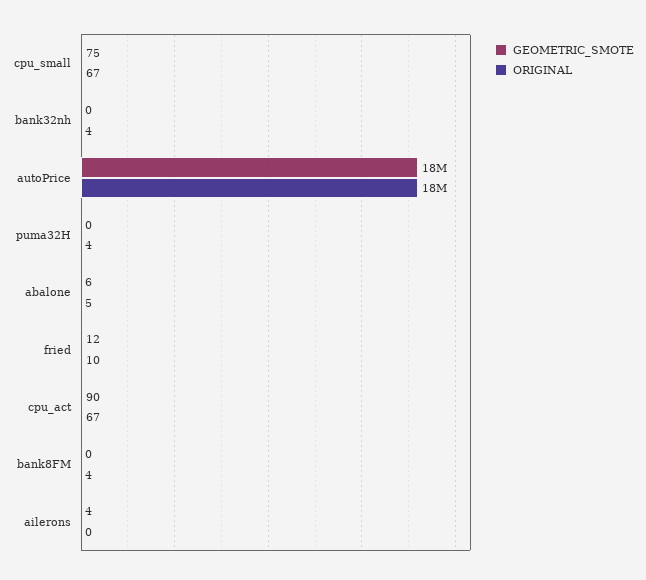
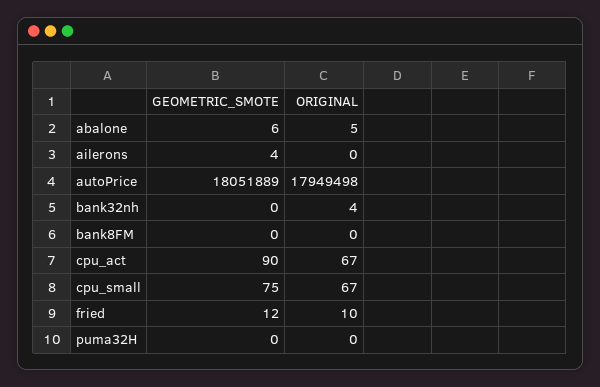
ORIGINAL, puma32H: 4 -> 0
ORIGINAL, bank8FM: 4 -> 0

